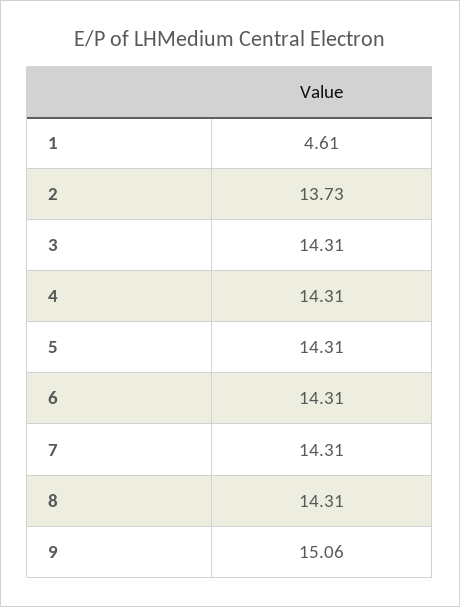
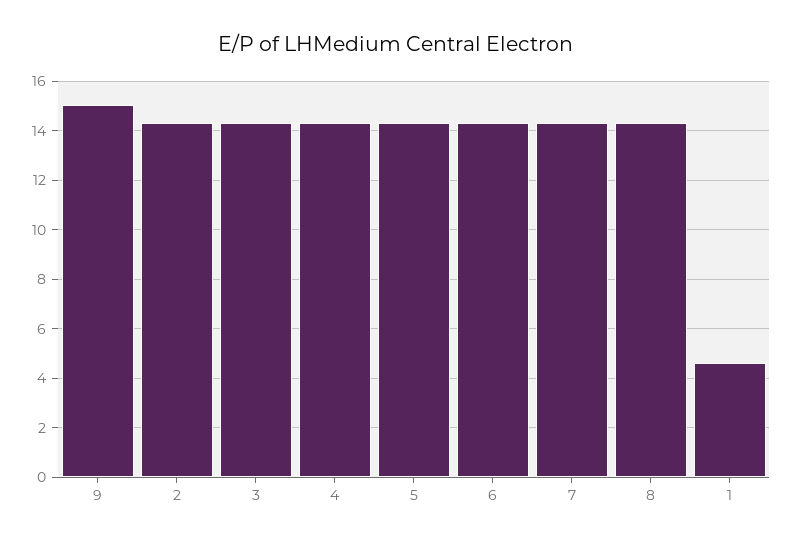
2: 13.73 -> 14.25

